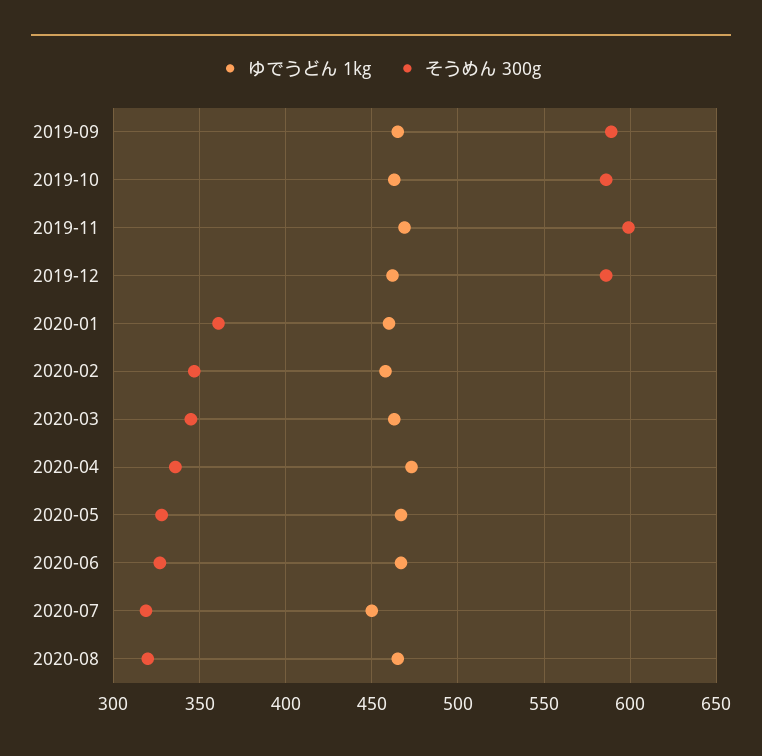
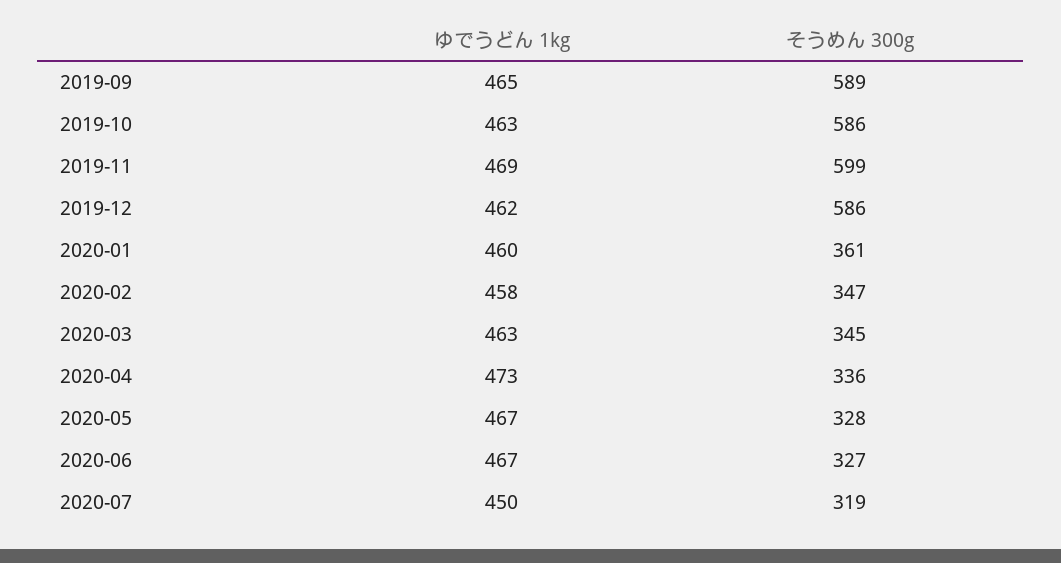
ゆでうどん 1kg, 2020-08: 465 -> none
そうめん 300g, 2020-08: 320 -> none

